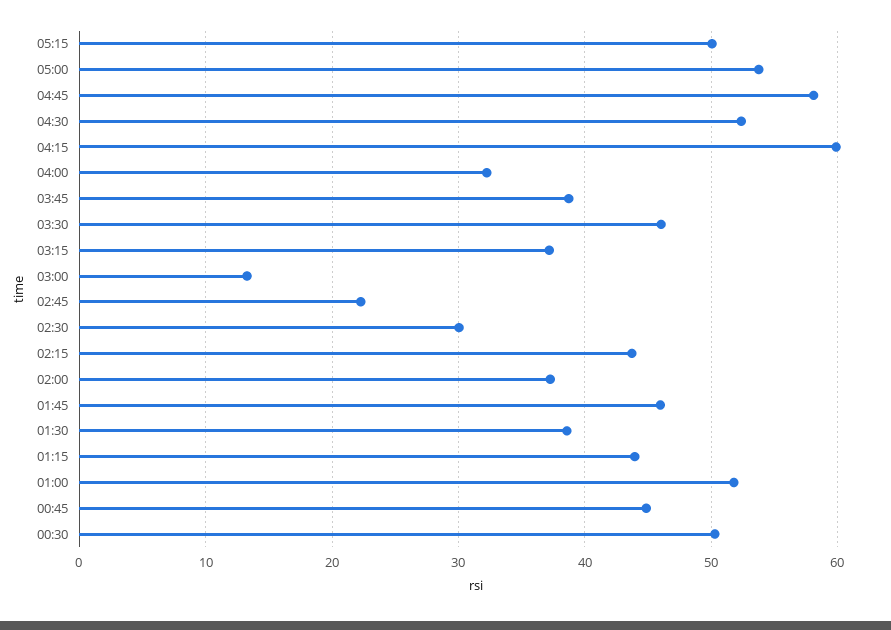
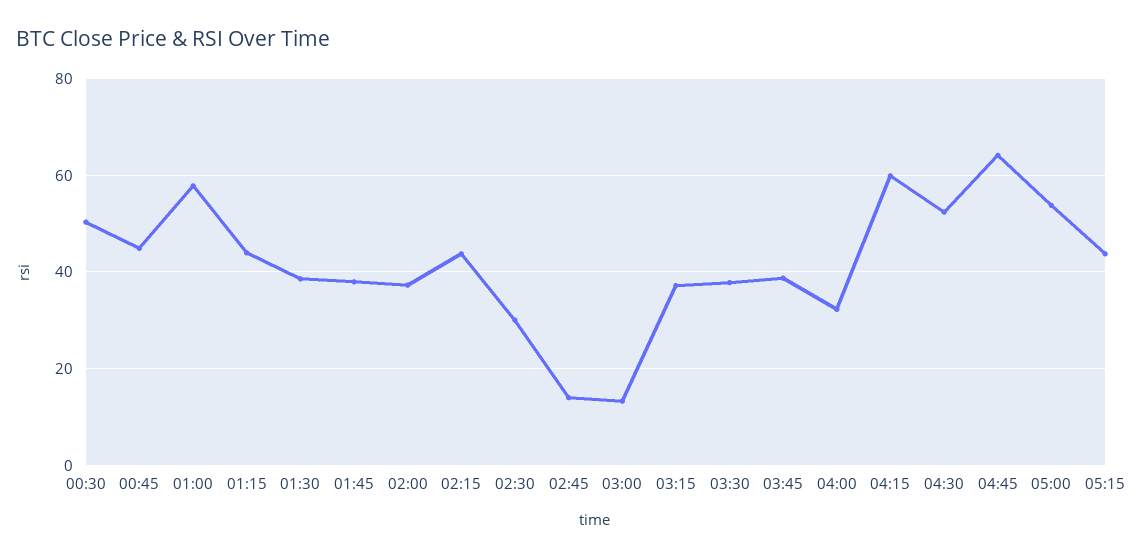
05:15: 50 -> 44
04:45: 58 -> 64
03:30: 46 -> 38
02:45: 22 -> 14
01:45: 46 -> 38
01:00: 52 -> 58

